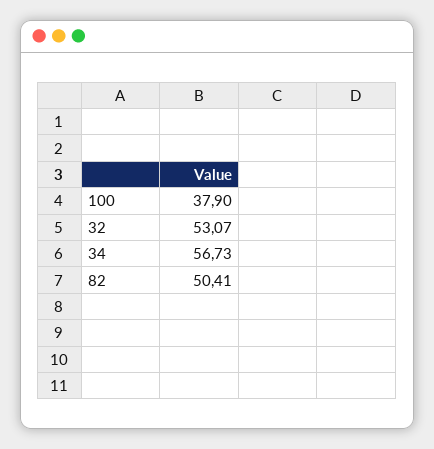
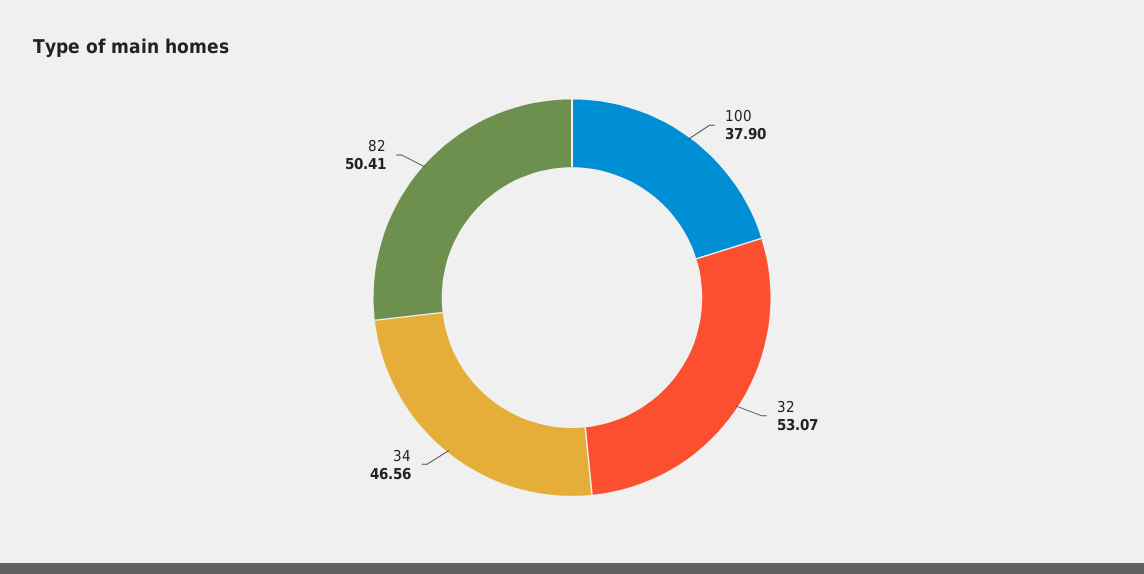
34: 56.73 -> 46.56

